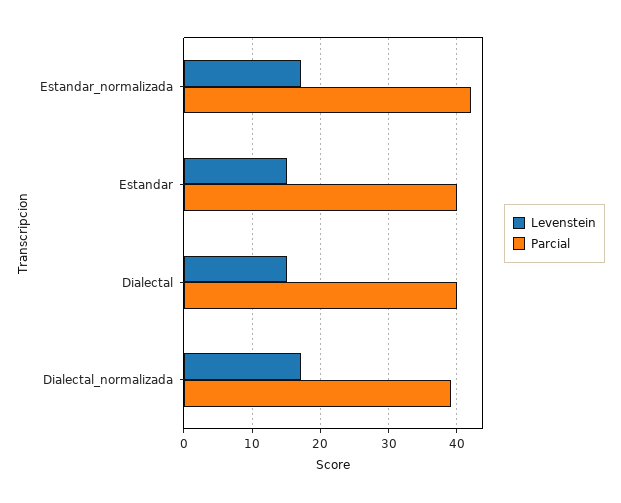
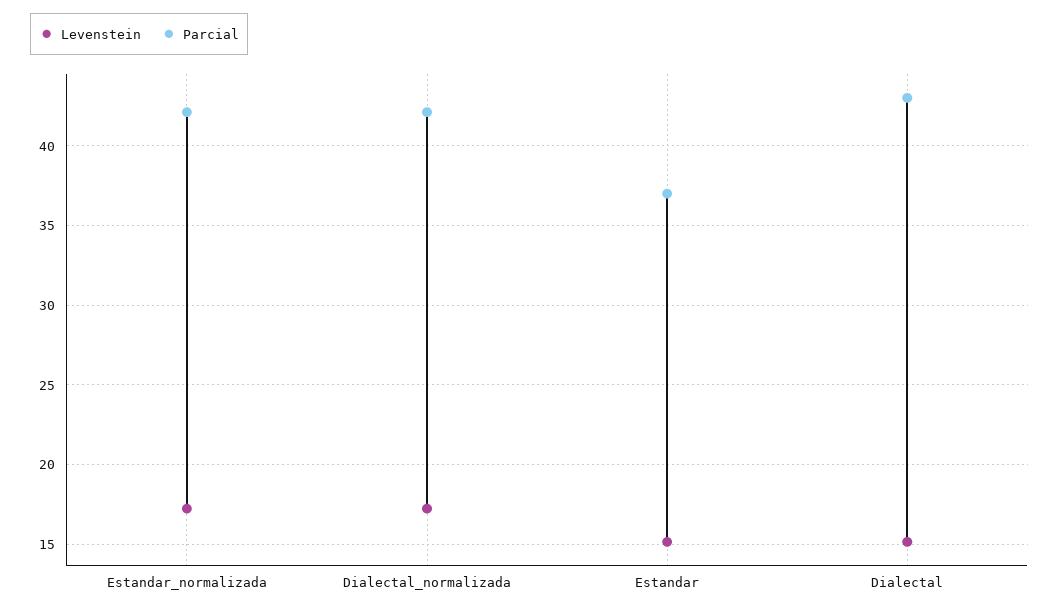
Parcial, Estandar: 40 -> 37
Parcial, Dialectal: 40 -> 43
Parcial, Dialectal_normalizada: 39 -> 42

